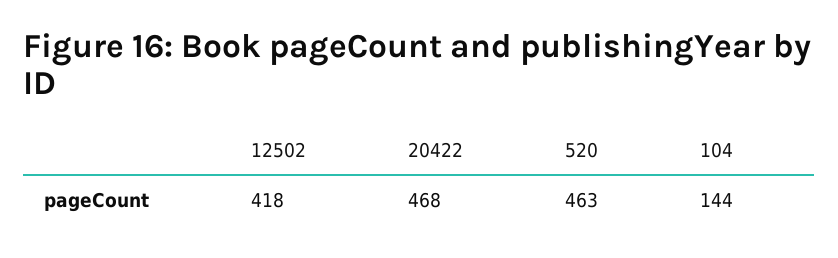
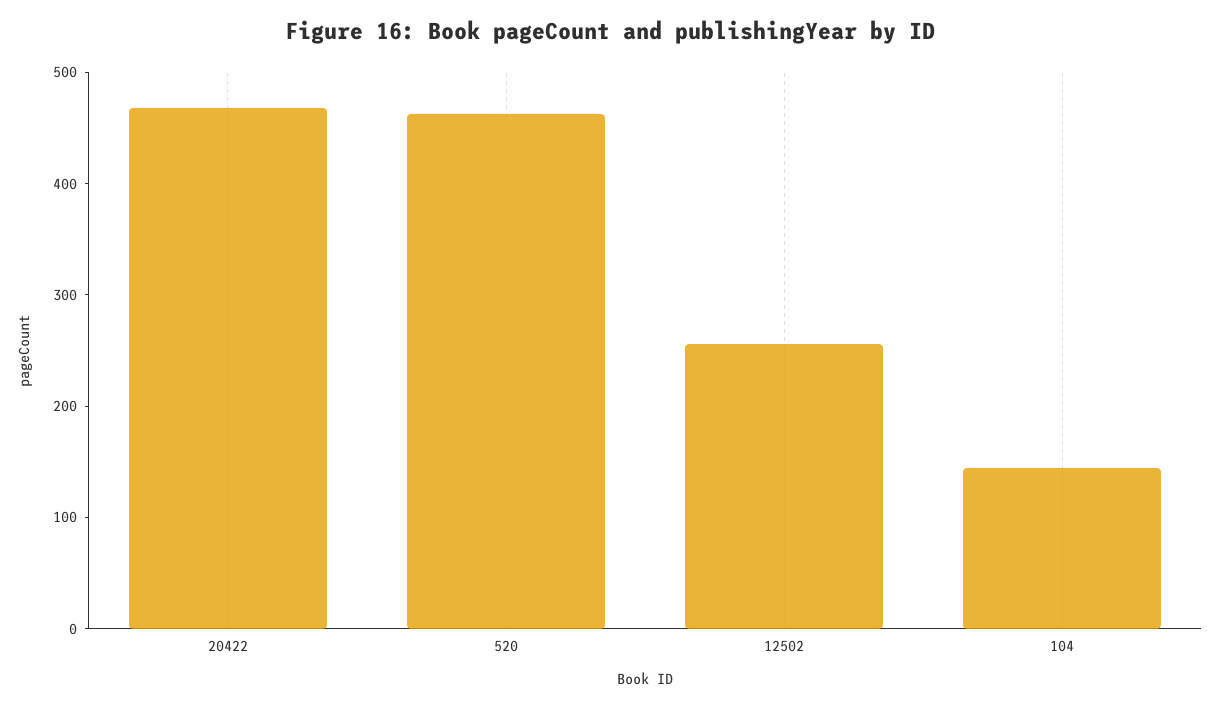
12502: 418 -> 260

